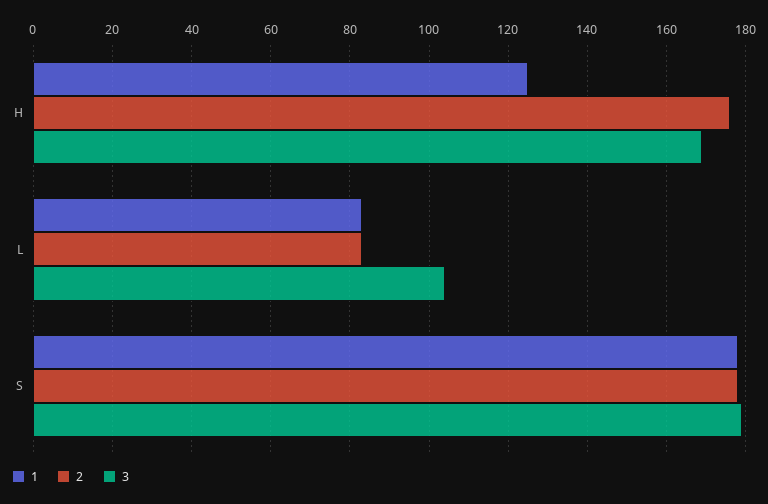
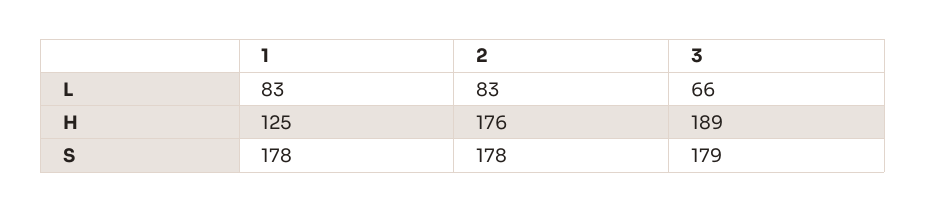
3, H: 170 -> 189
3, L: 105 -> 66

